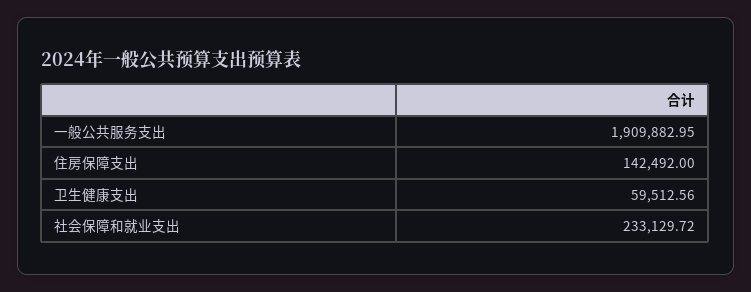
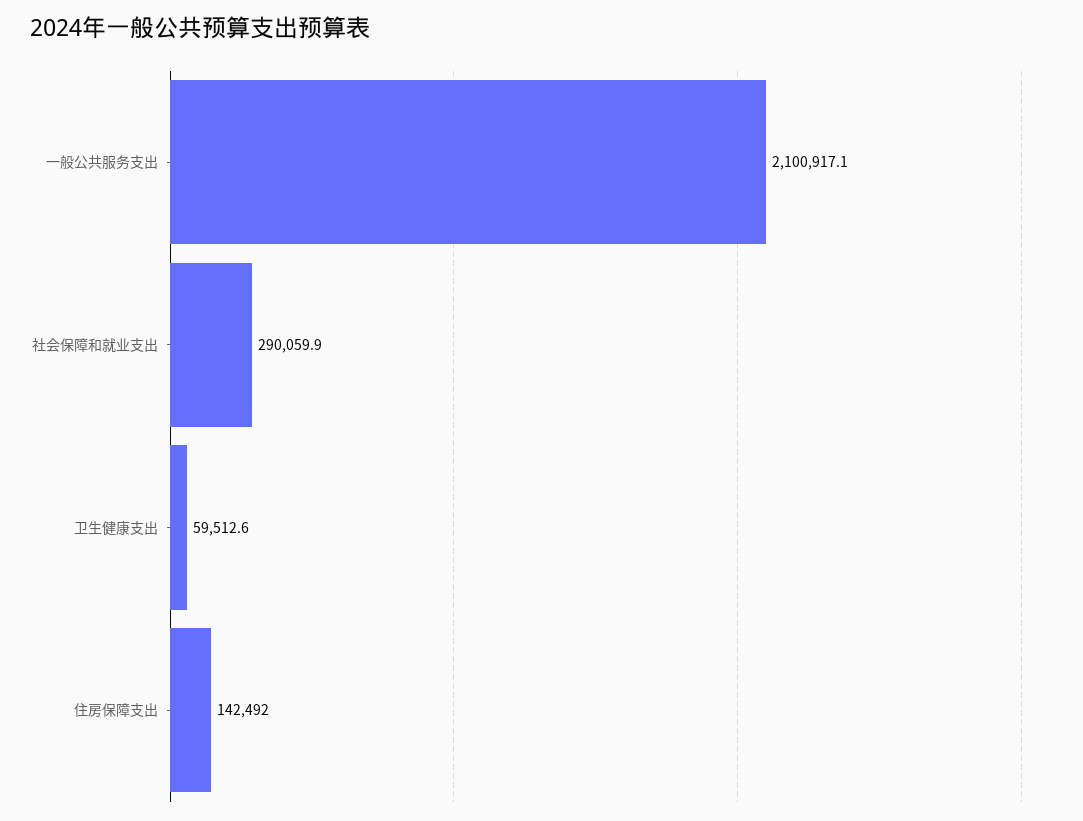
一般公共服务支出: 1909882.95 -> 2100917.1
社会保障和就业支出: 233129.72 -> 290059.9

